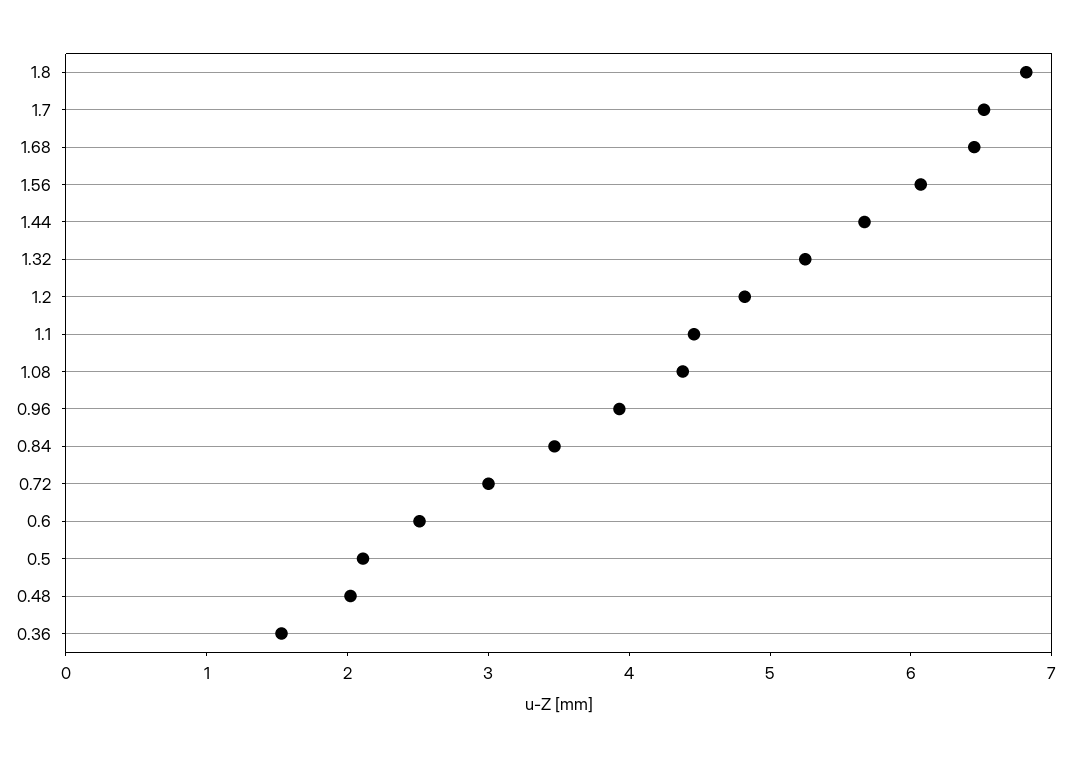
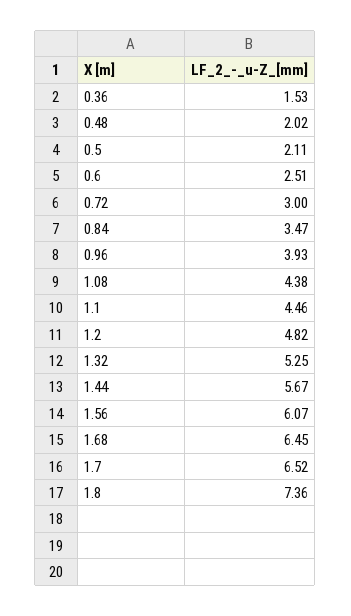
1.8: 6.8 -> 7.36

